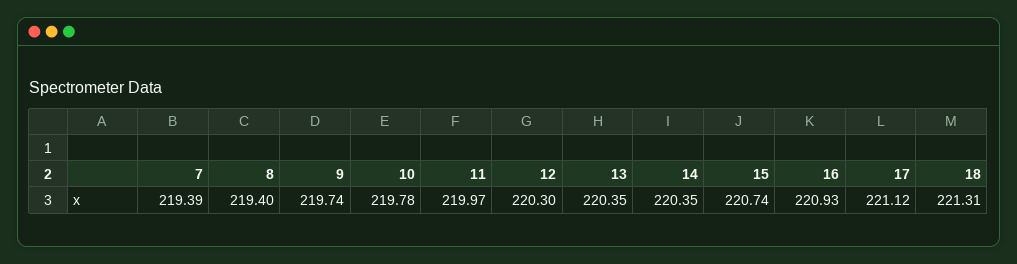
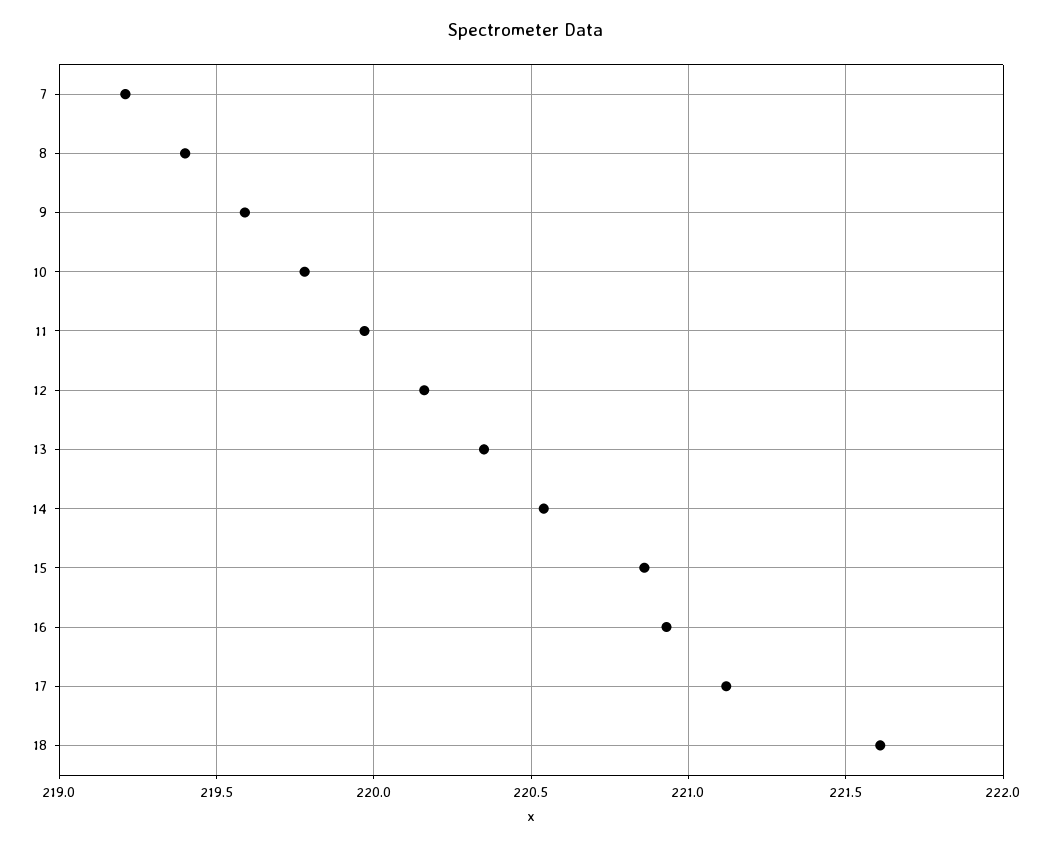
7: 219.39 -> 219.2
9: 219.74 -> 219.6
12: 220.3 -> 220.15
14: 220.35 -> 220.55
15: 220.74 -> 220.85
18: 221.31 -> 221.6

